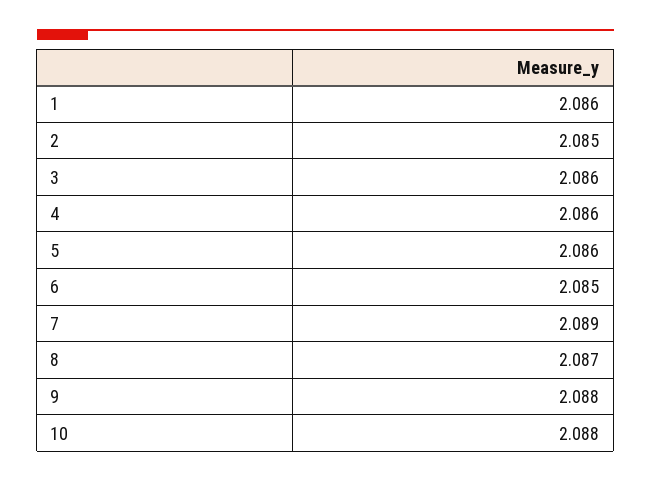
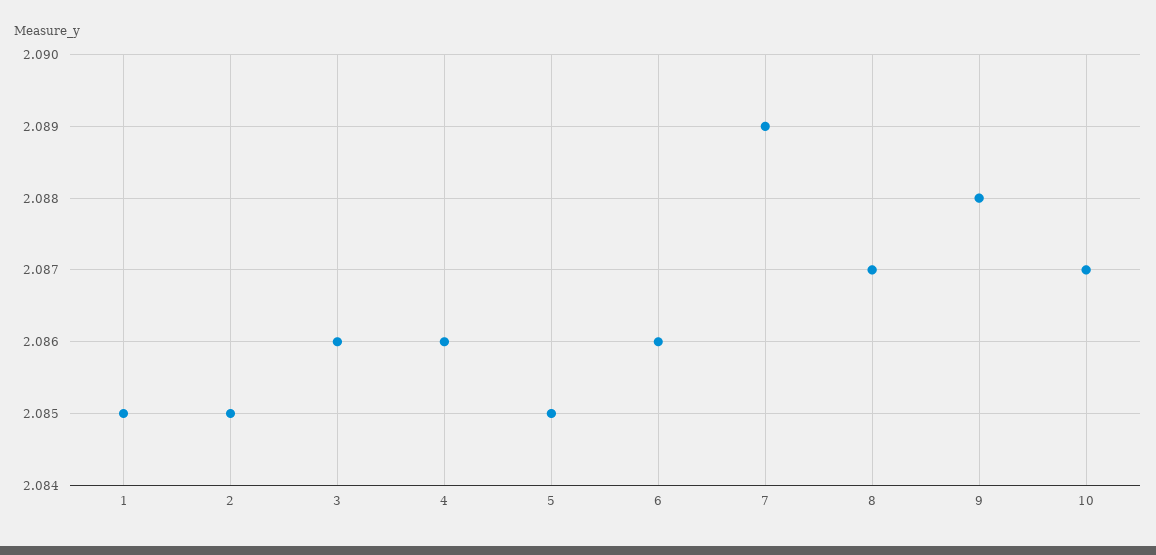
1: 2.086 -> 2.085
5: 2.086 -> 2.085
6: 2.085 -> 2.086
10: 2.088 -> 2.087

